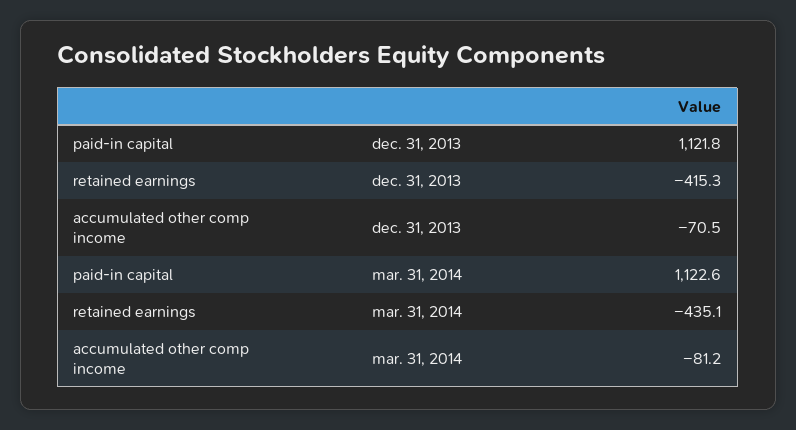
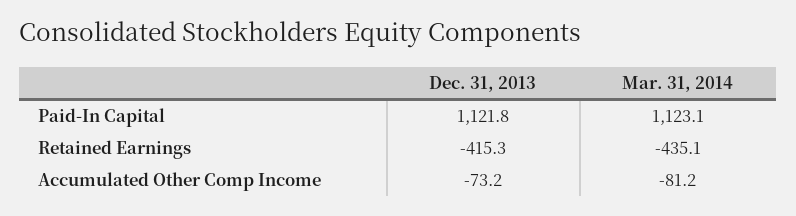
accumulated other comp income, dec. 31, 2013: -70.5 -> -73.2
paid-in capital, mar. 31, 2014: 1122.6 -> 1123.1

